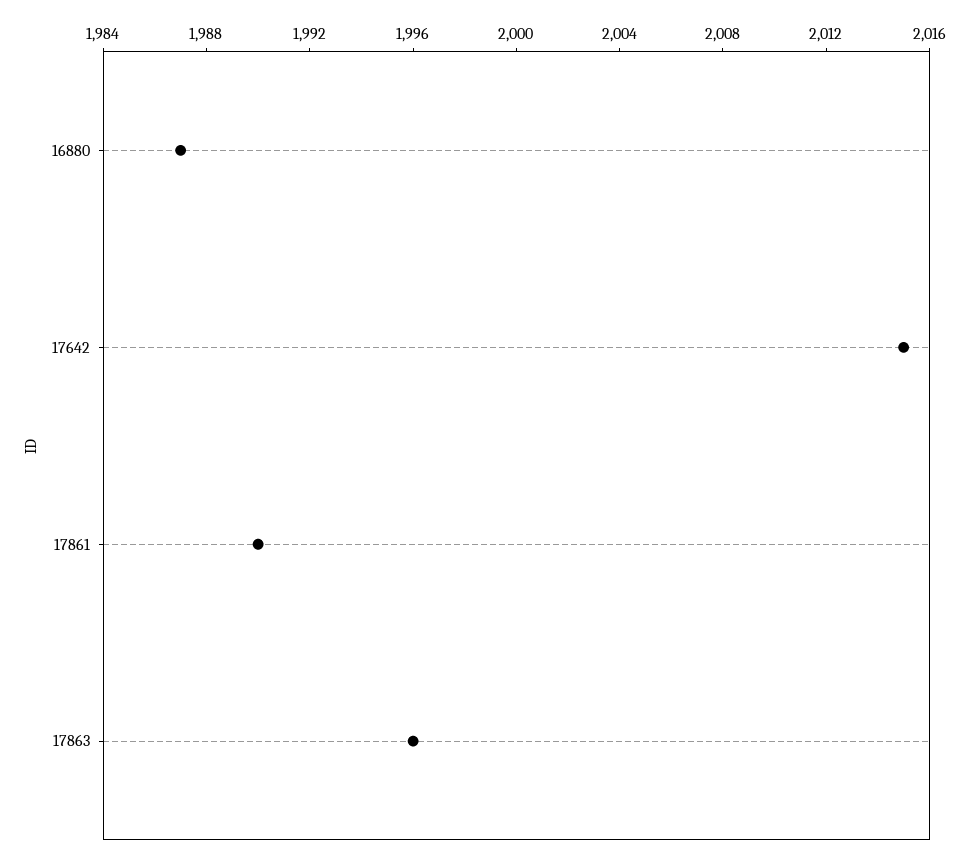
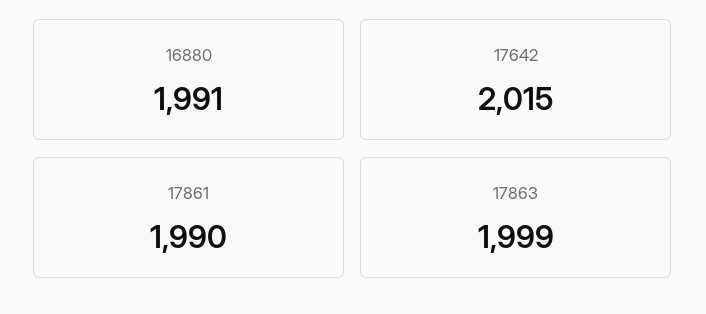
16880: 1987 -> 1991
17863: 1996 -> 1999

